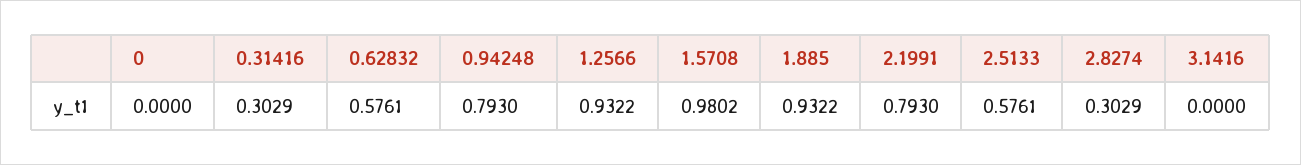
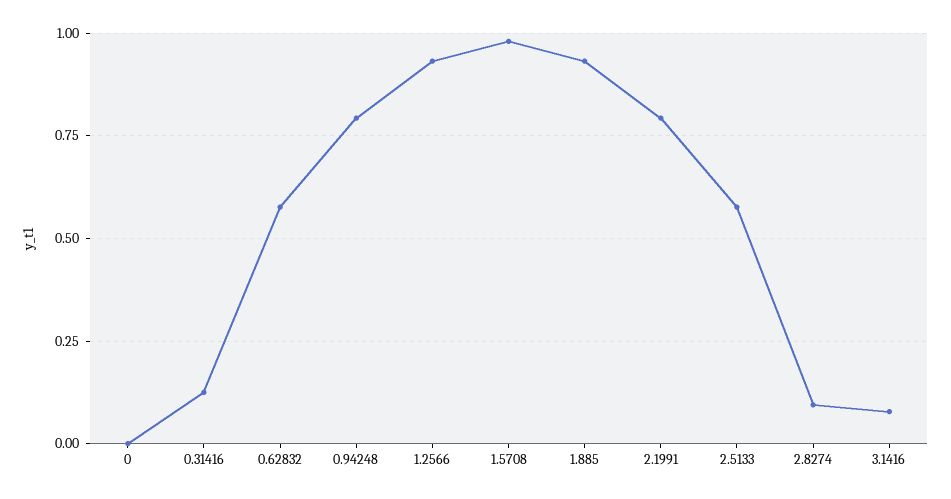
0.31416: 0.3029 -> 0.125
2.8274: 0.3029 -> 0.1
3.1416: 0 -> 0.075

